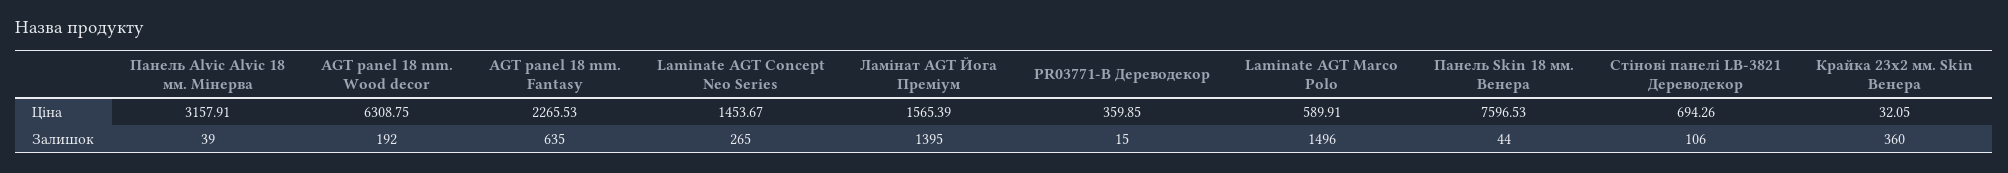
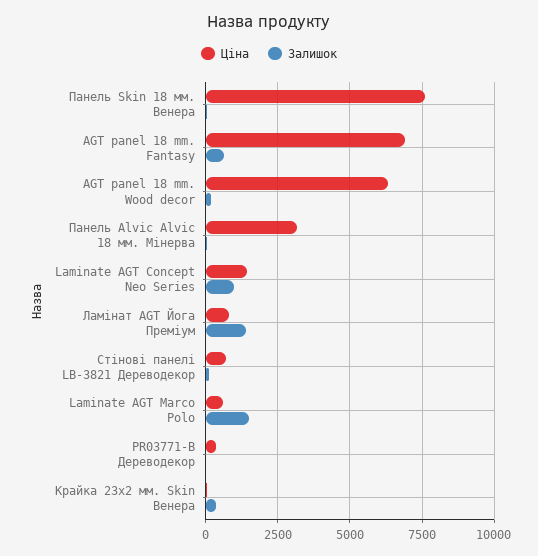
Ціна, AGT panel 18 mm. Fantasy: 2265.53 -> 7000
Ціна, Ламінат AGT Йога Преміум: 1565.39 -> 750
Залишок, Laminate AGT Concept Neo Series: 265 -> 1000

